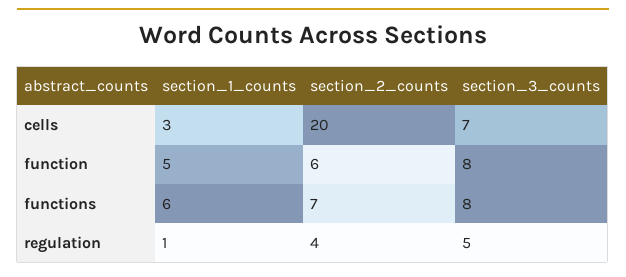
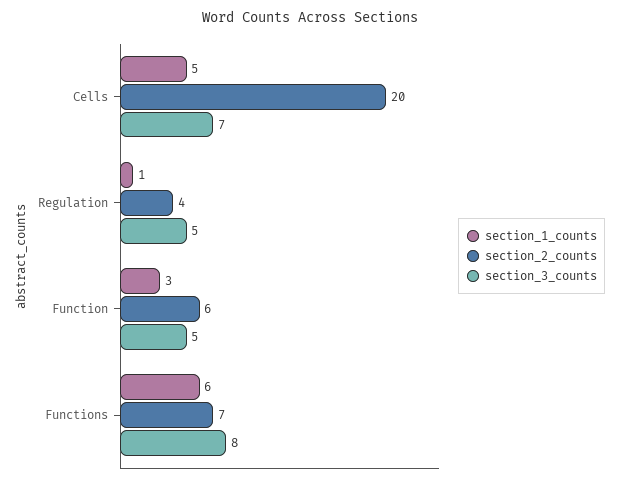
section_1_counts, cells: 3 -> 5
section_1_counts, function: 5 -> 3
section_3_counts, function: 8 -> 5

